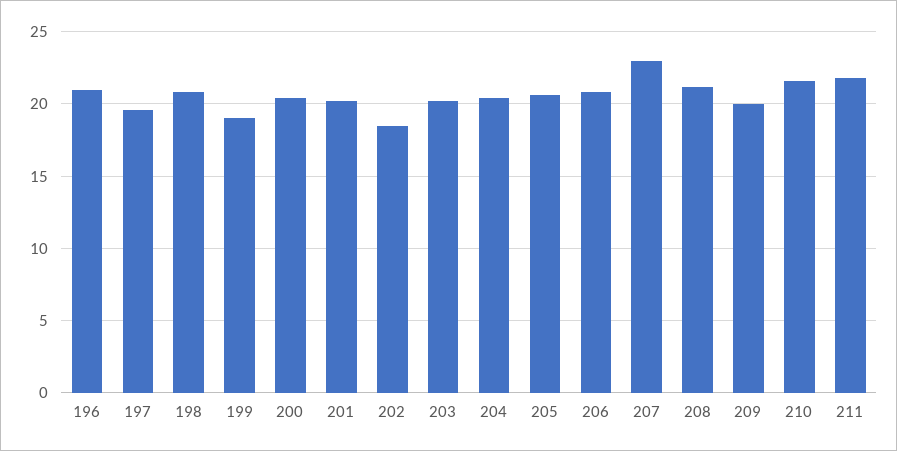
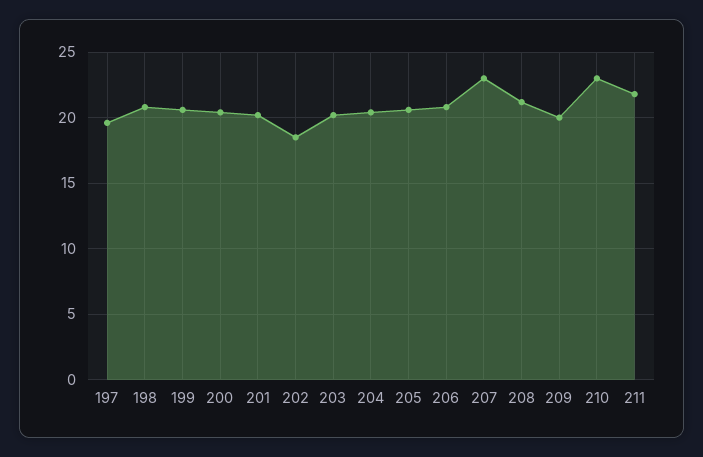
196: 21 -> none
199: 19 -> 20.5
210: 21.5 -> 23

